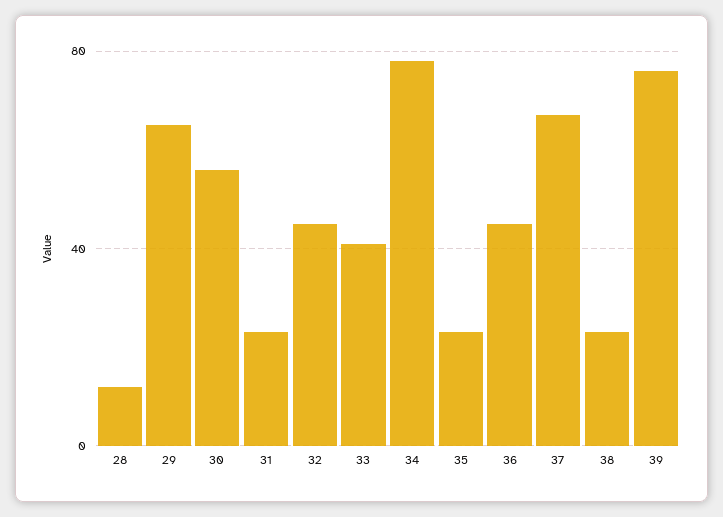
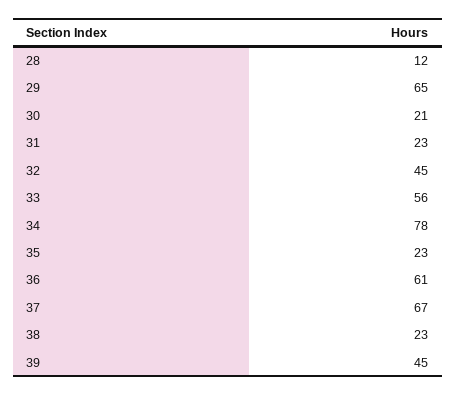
30: 55 -> 21
33: 40 -> 56
36: 45 -> 61
39: 75 -> 45

